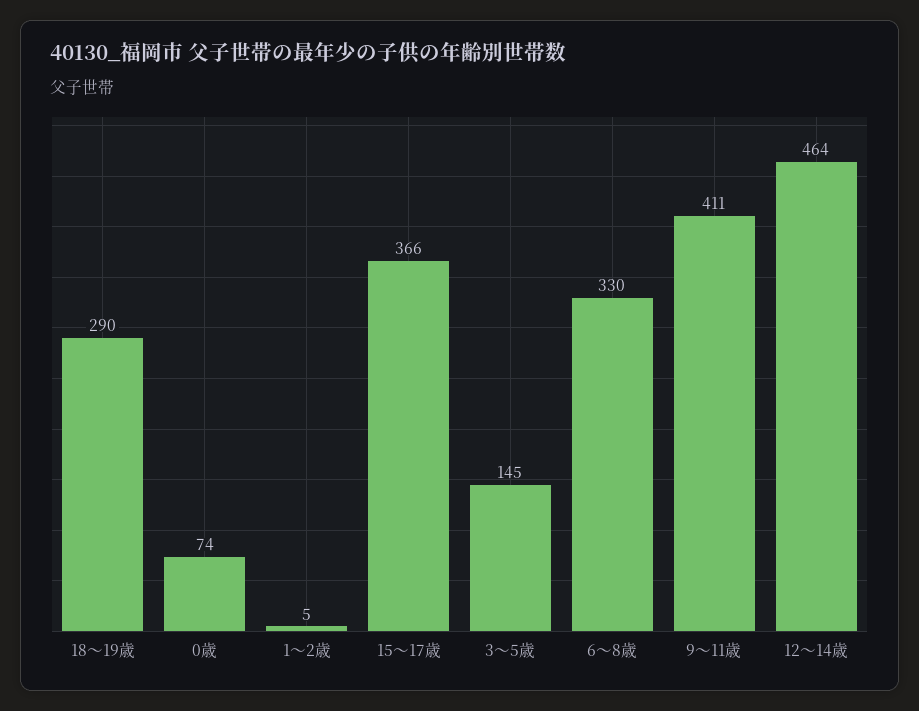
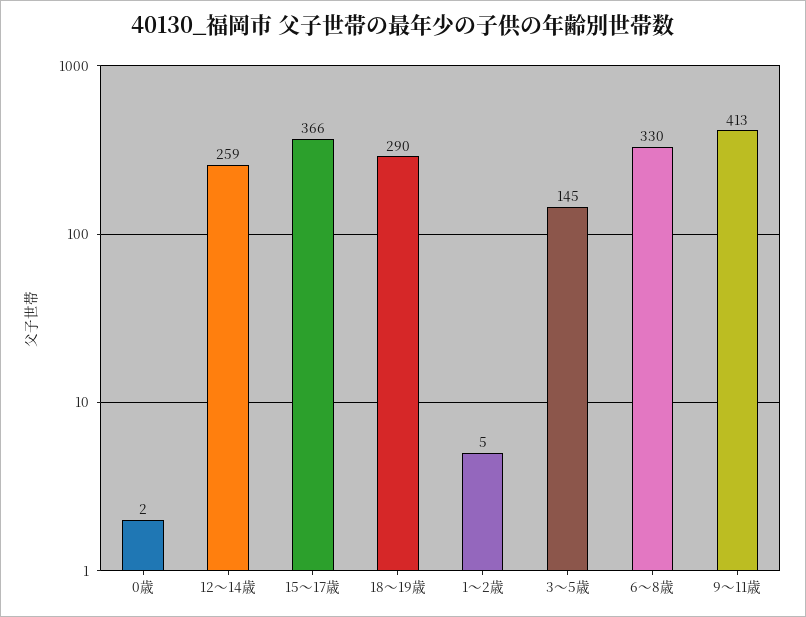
0歳: 74 -> 2
9～11歳: 411 -> 413
12～14歳: 464 -> 259

